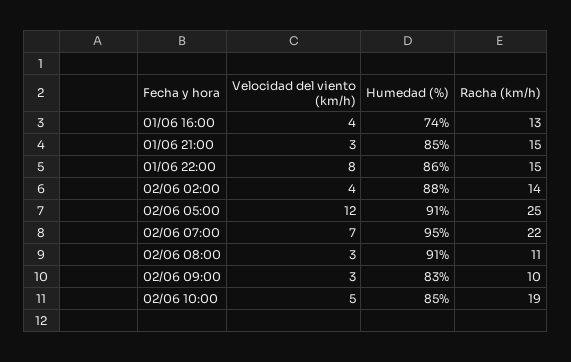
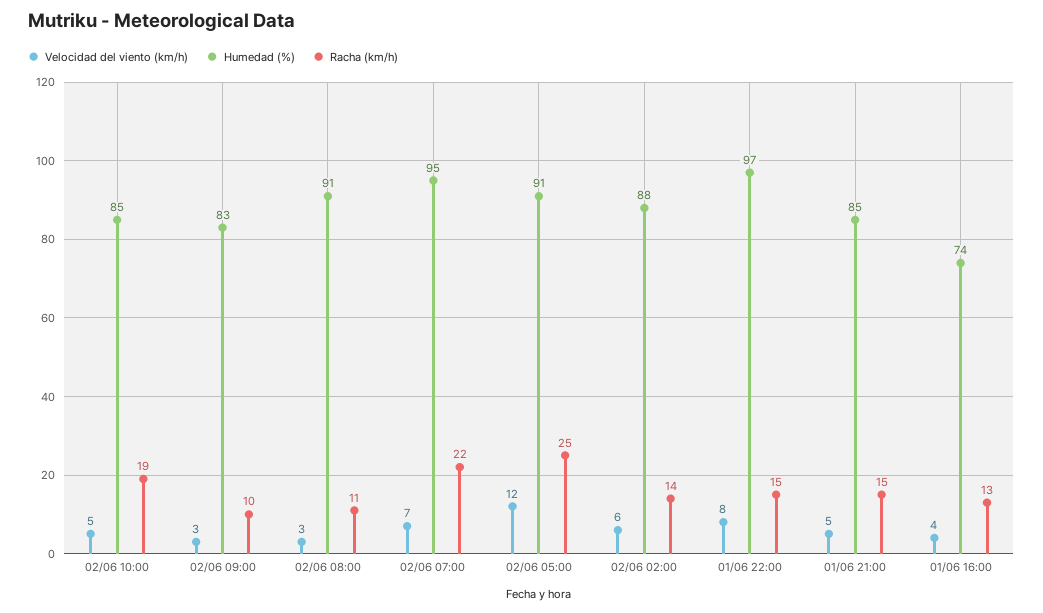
Velocidad del viento (km/h), 01/06 21:00: 3 -> 5
Humedad (%), 01/06 22:00: 86 -> 97
Velocidad del viento (km/h), 02/06 02:00: 4 -> 6

